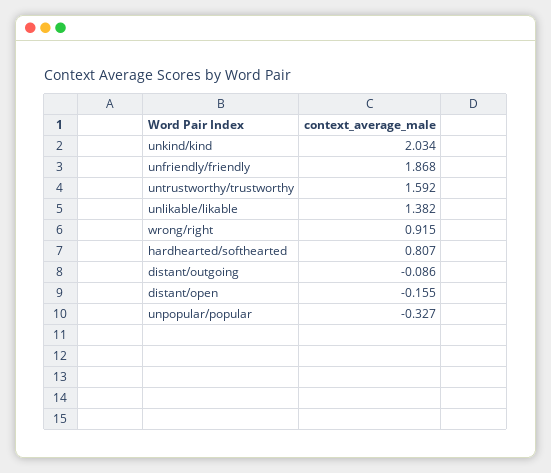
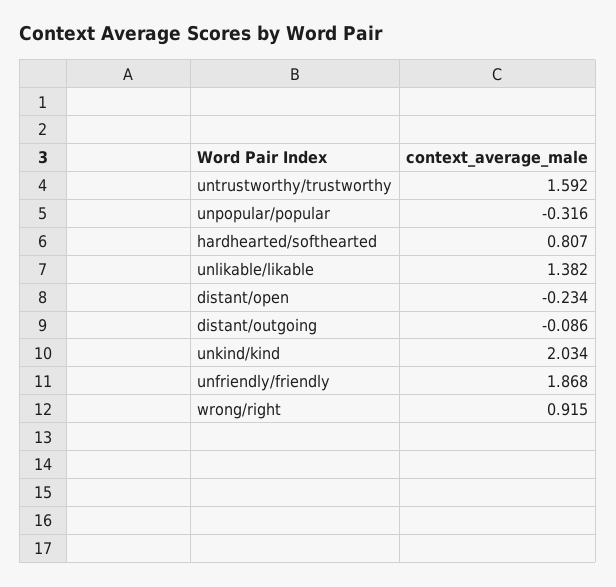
distant/open: -0.155 -> -0.234
unpopular/popular: -0.327 -> -0.316

